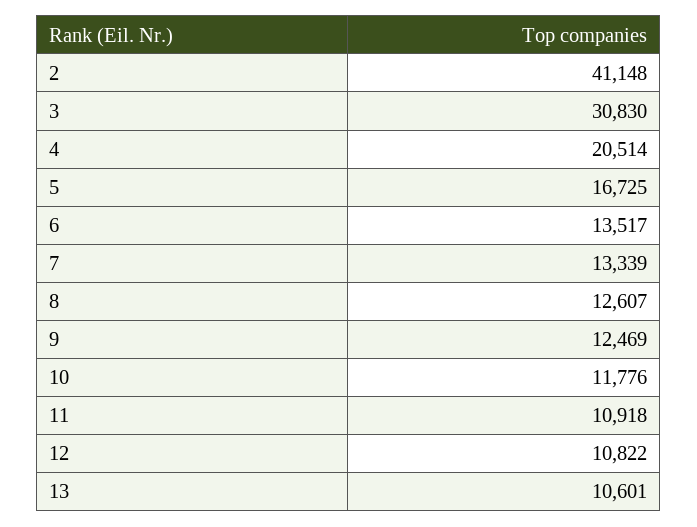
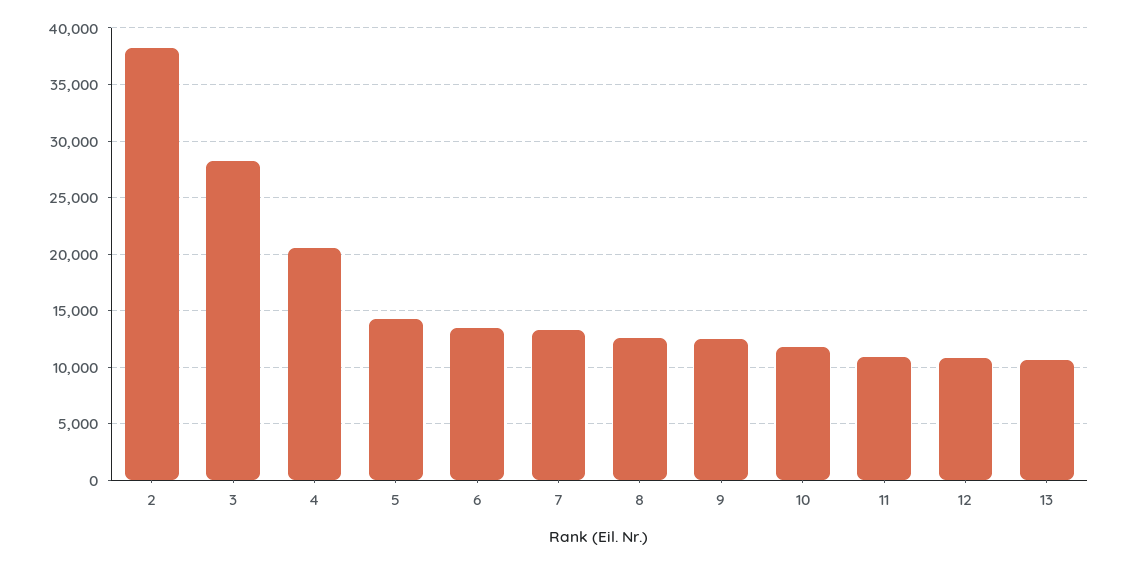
2: 41148 -> 38000
3: 30830 -> 28000
5: 16725 -> 14000

